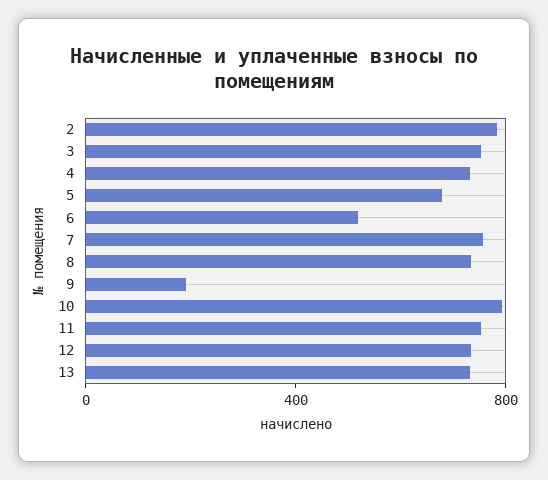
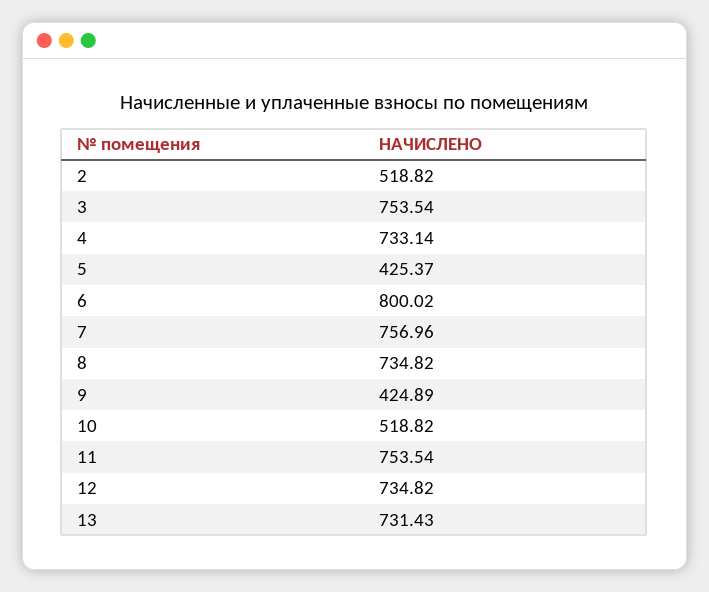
2: 800 -> 518.82
5: 700 -> 425.37
6: 500 -> 800.02
9: 200 -> 424.89
10: 800 -> 518.82

